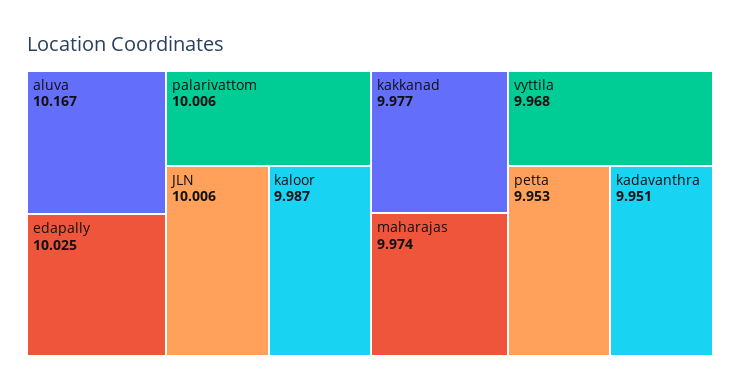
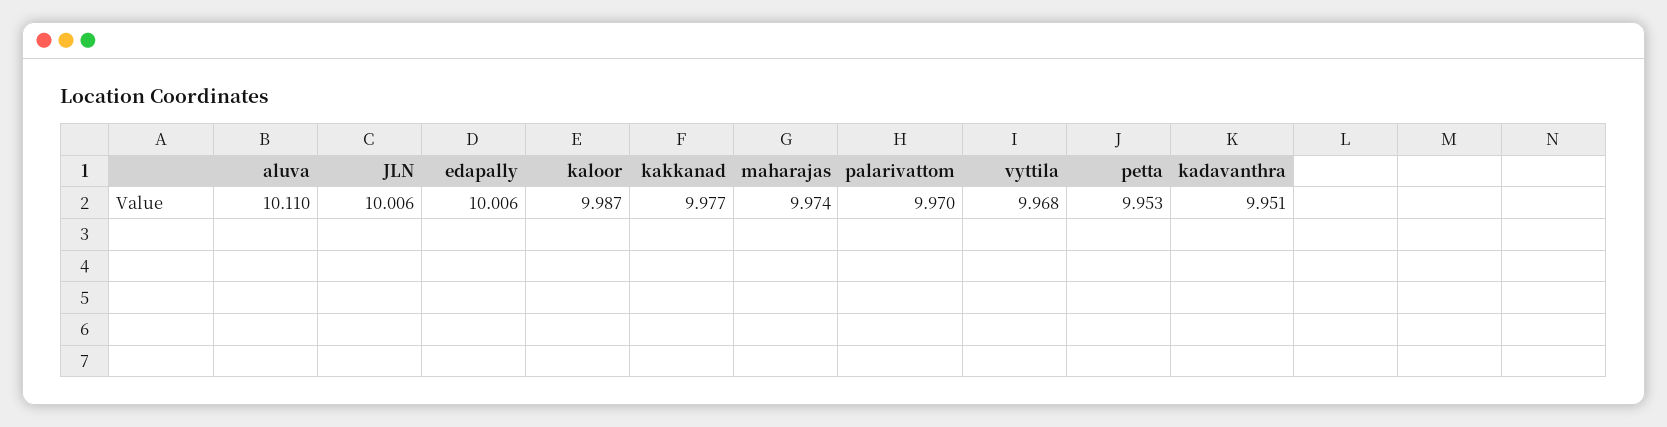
aluva: 10.167 -> 10.11
edapally: 10.025 -> 10.006
palarivattom: 10.006 -> 9.97

